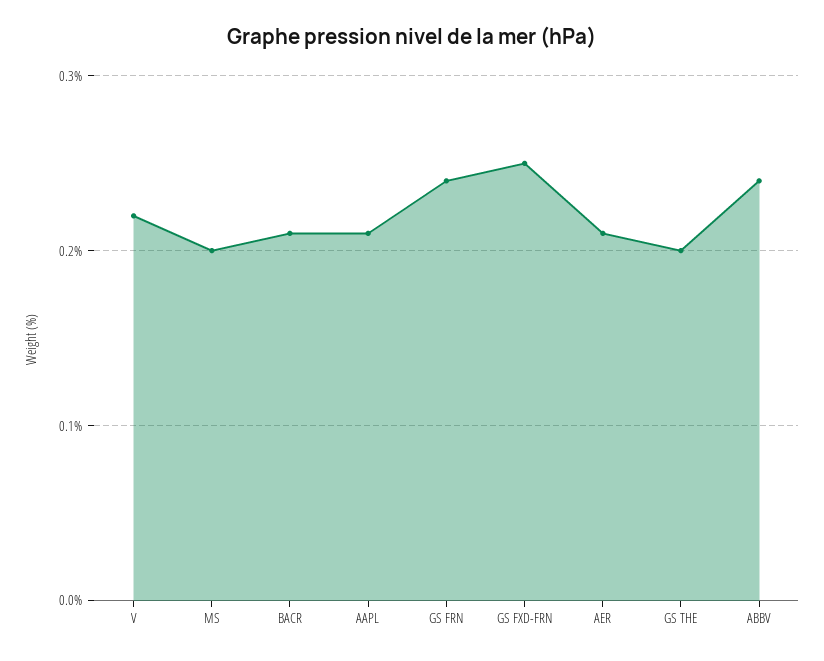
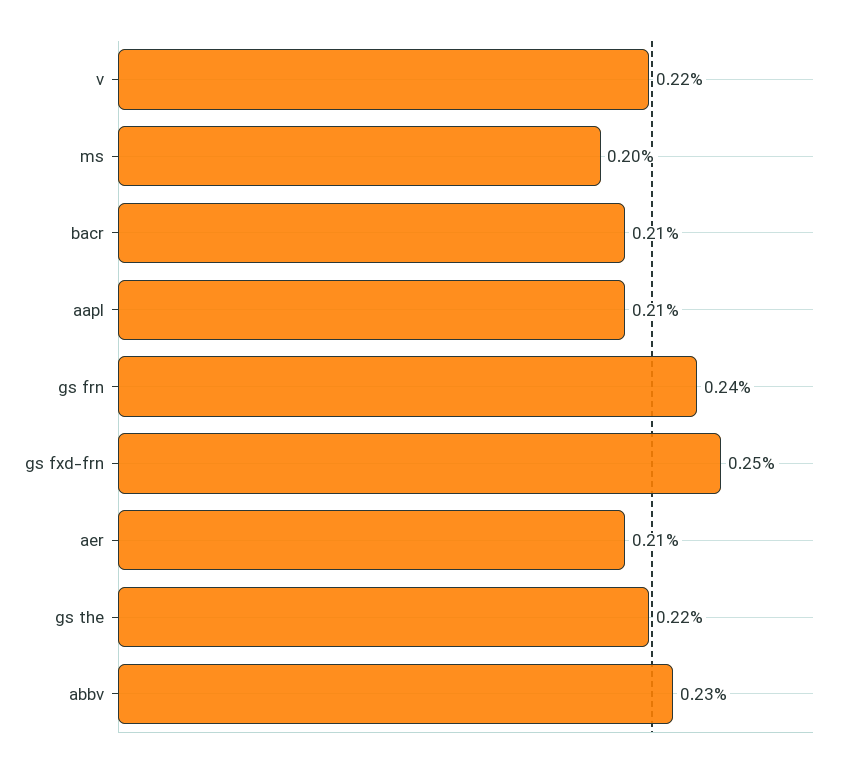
GS THE: 0.2 -> 0.22
ABBV: 0.24 -> 0.23

